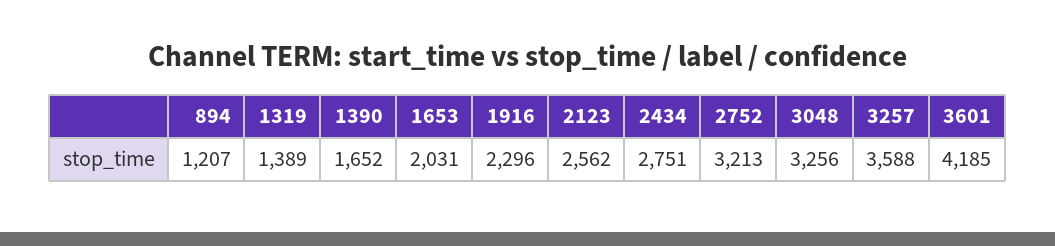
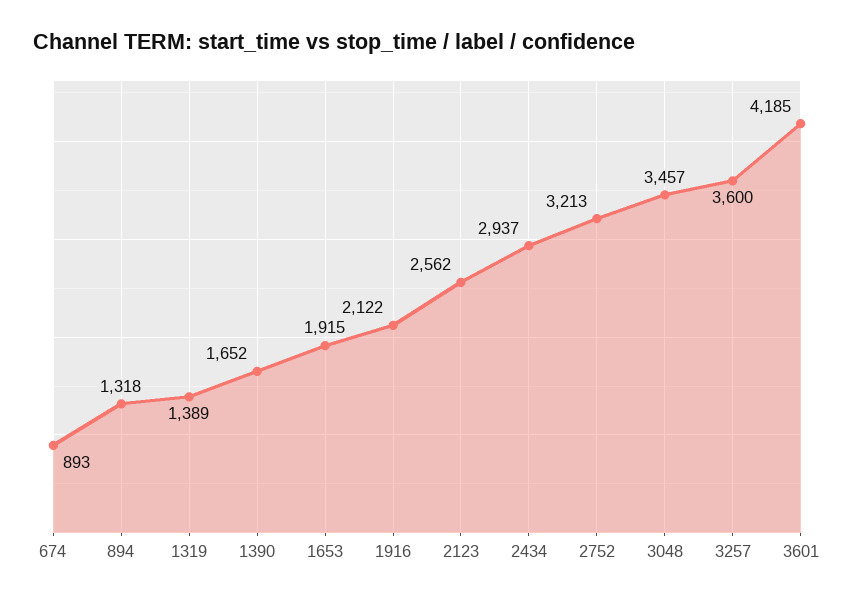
894: 1207 -> 1318
1653: 2031 -> 1915
1916: 2296 -> 2122
2434: 2751 -> 2937
3048: 3256 -> 3457
3257: 3588 -> 3600
674: none -> 893

